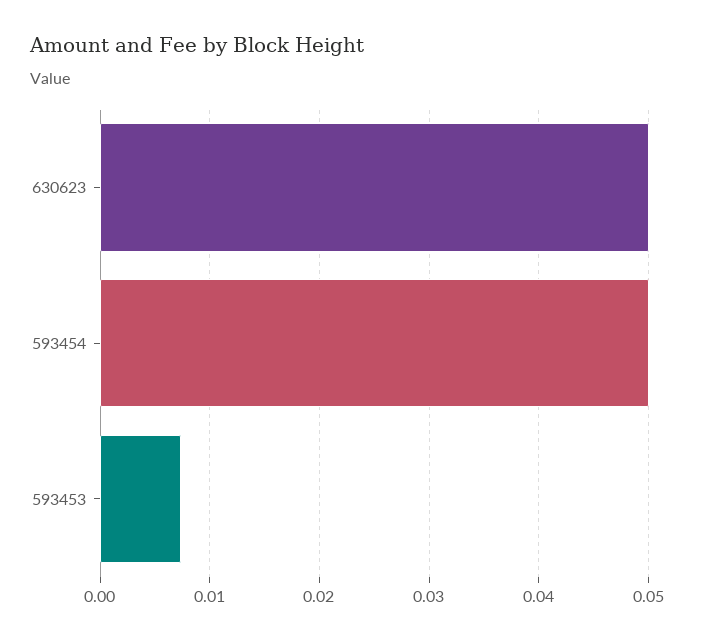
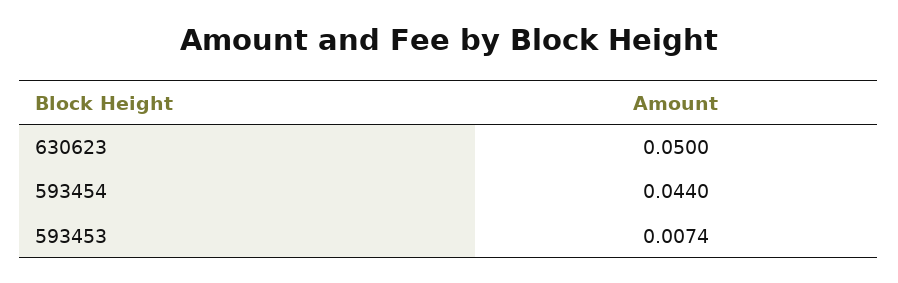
593454: 0.05 -> 0.044

